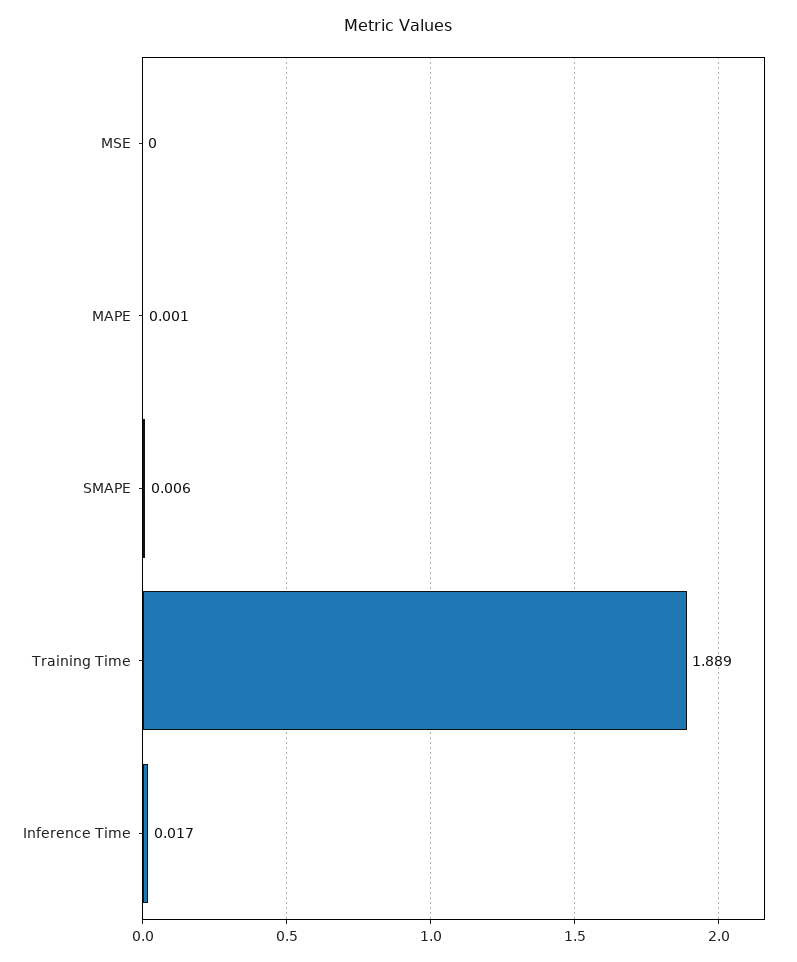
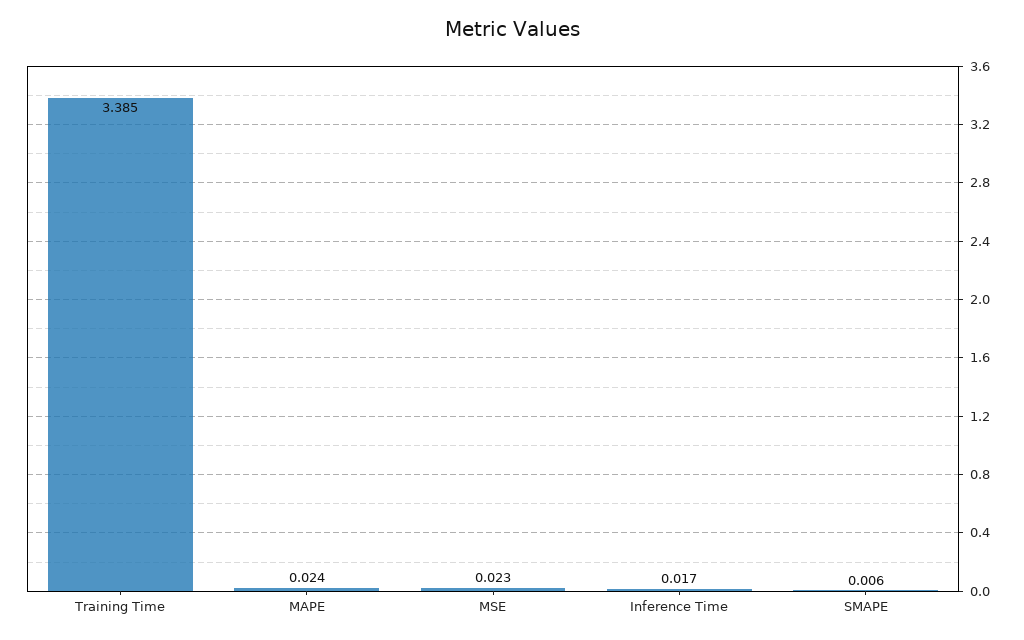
MSE: 0 -> 0.023
MAPE: 0.001 -> 0.024
Training Time: 1.889 -> 3.385

